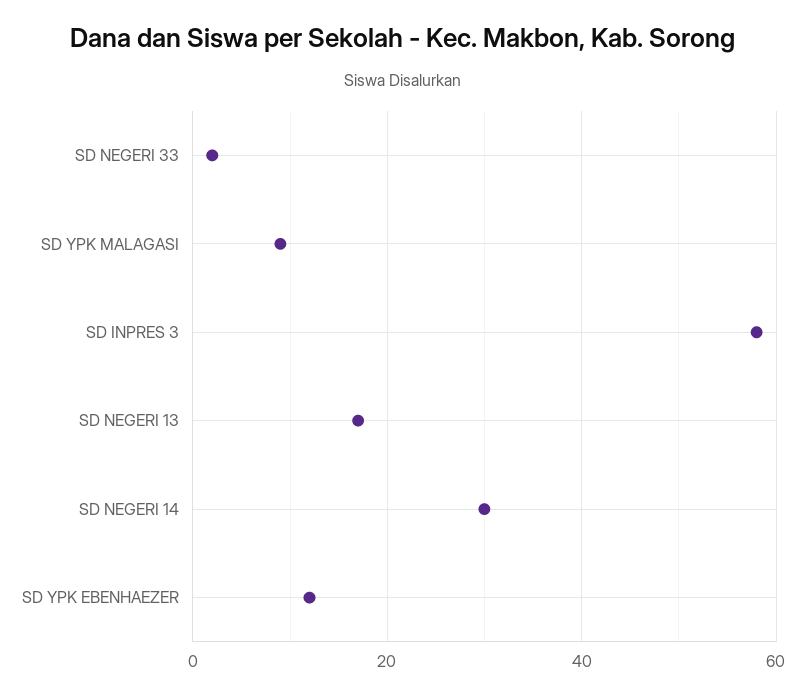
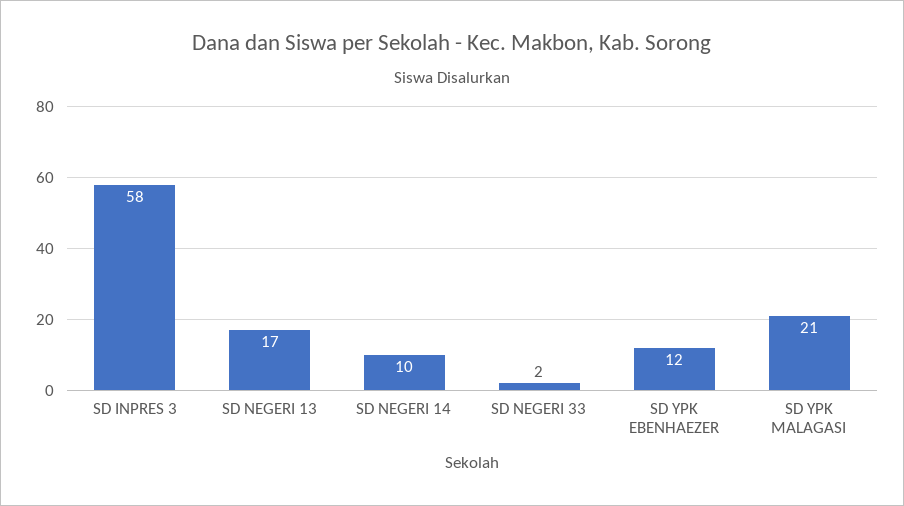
SD YPK MALAGASI: 10 -> 21
SD NEGERI 14: 30 -> 10

